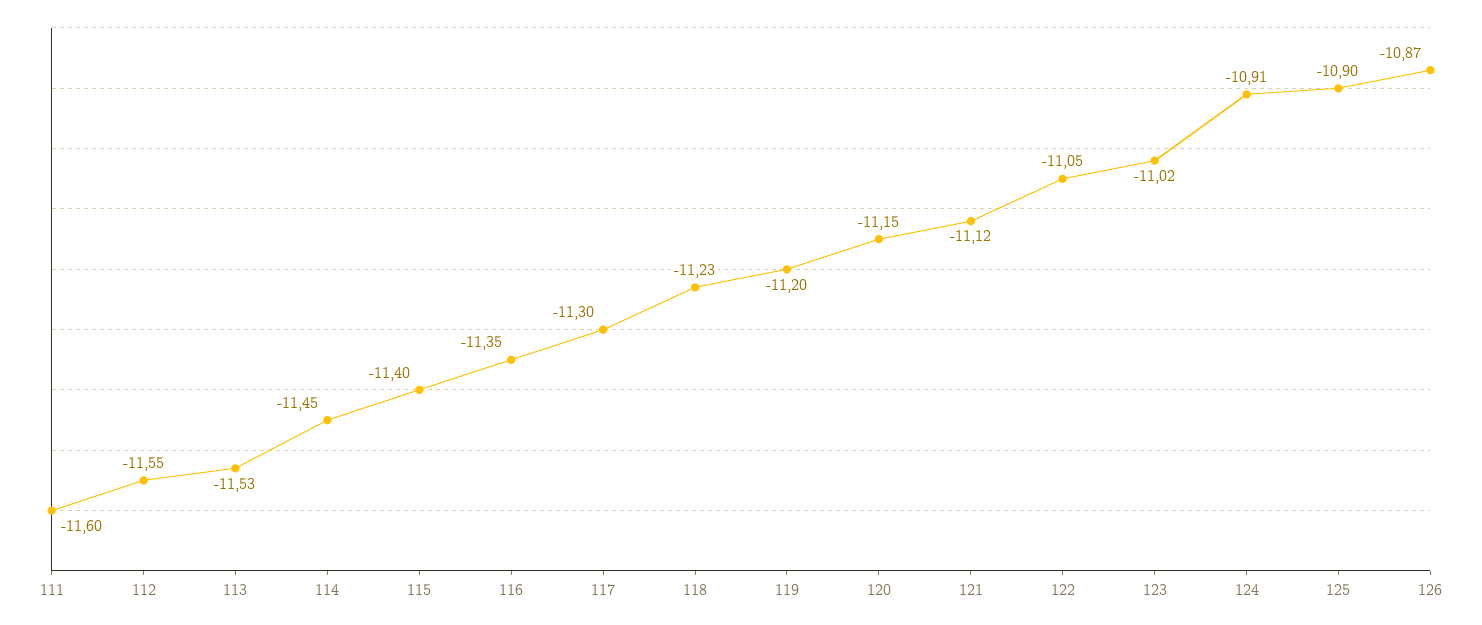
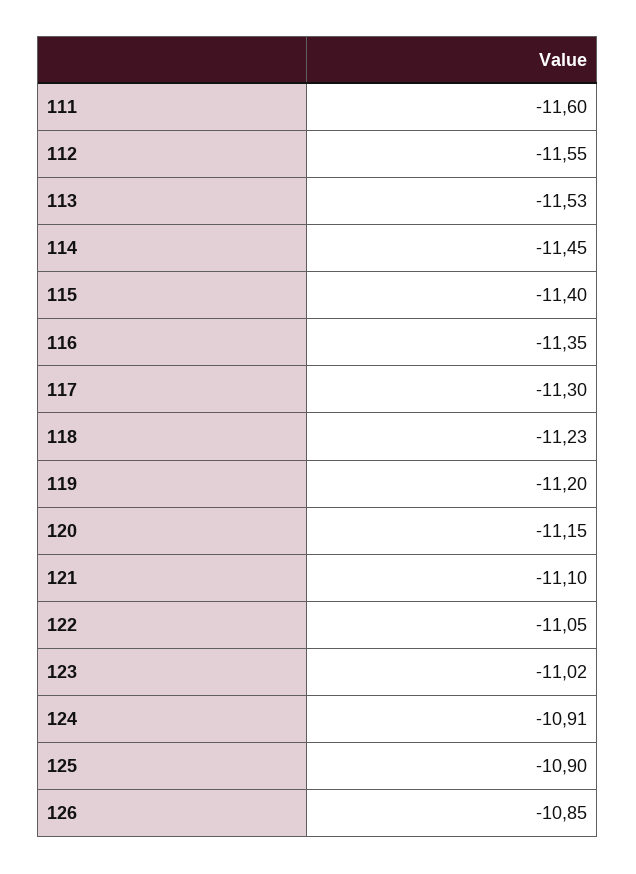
121: -11.12 -> -11.1
126: -10.87 -> -10.85

